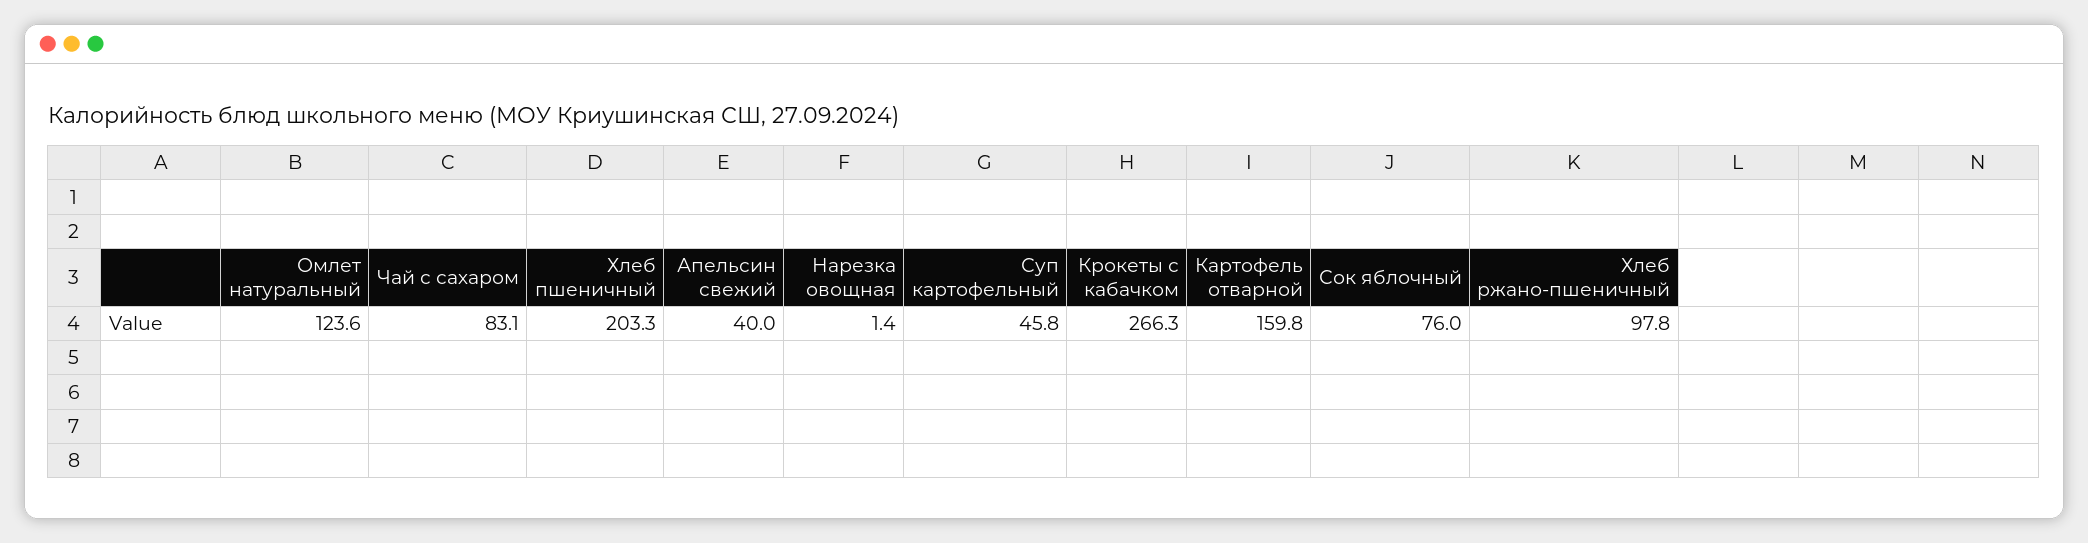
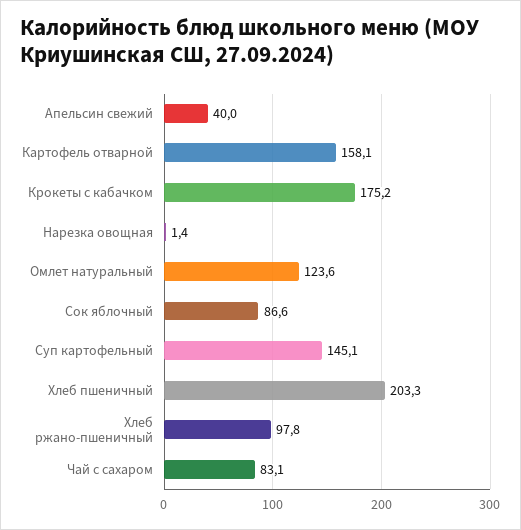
Суп картофельный: 45.8 -> 145.1
Крокеты с кабачком: 266.3 -> 175.2
Картофель отварной: 159.8 -> 158.1
Сок яблочный: 76 -> 86.6

